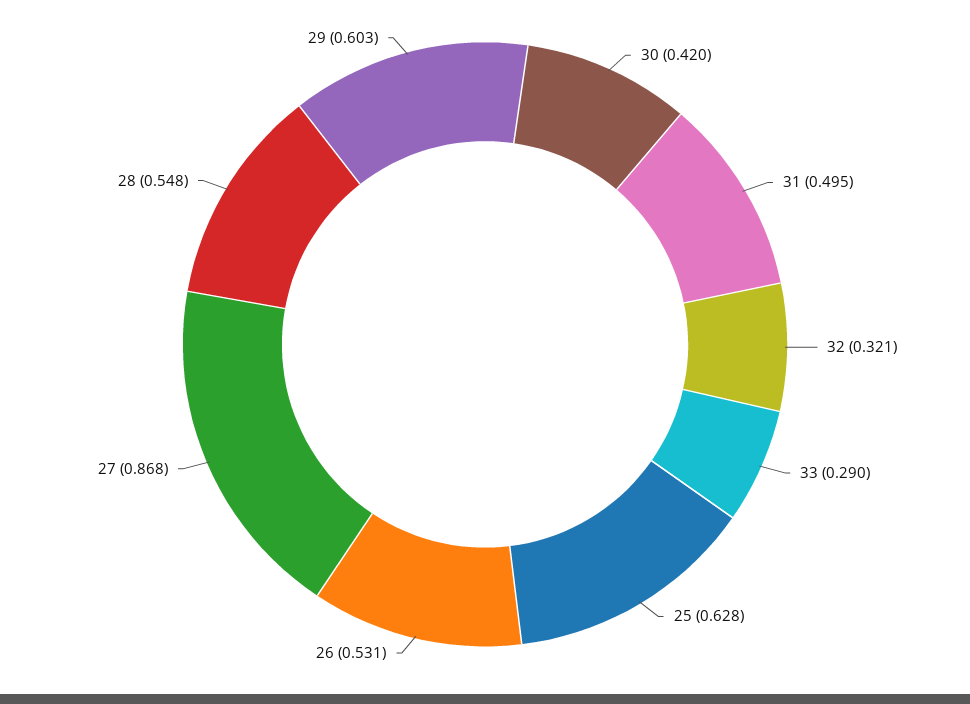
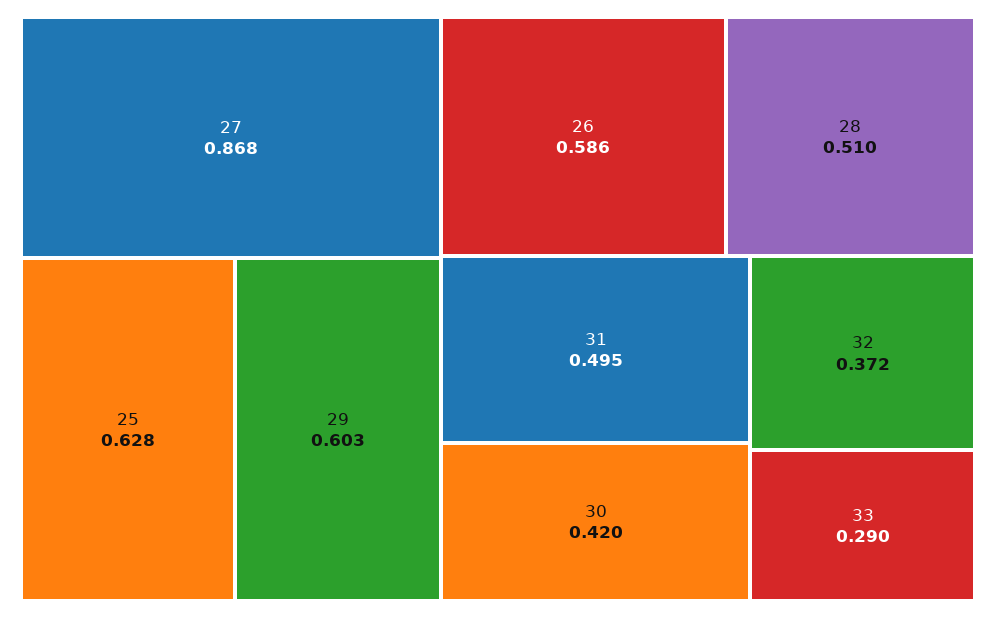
32: 0.321 -> 0.372
26: 0.531 -> 0.586
28: 0.548 -> 0.51

